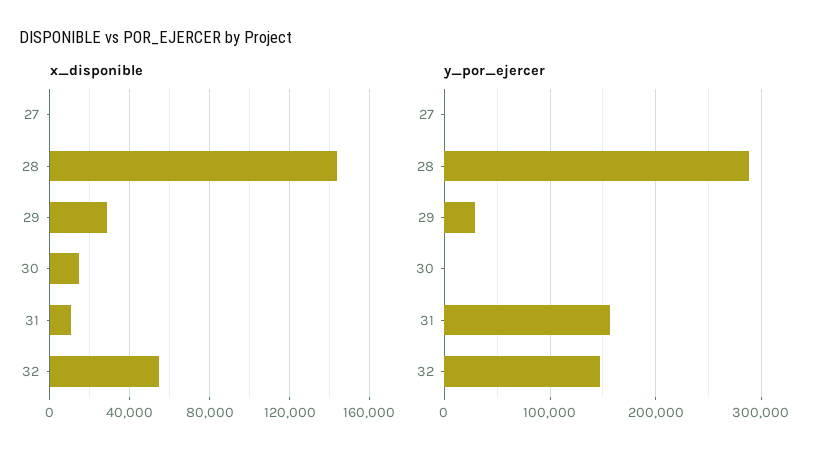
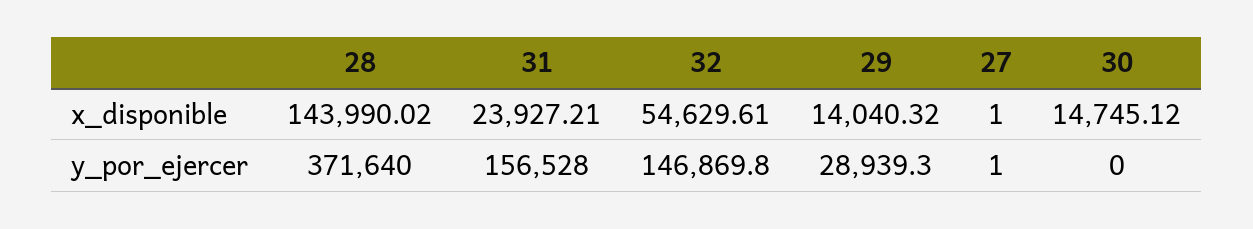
x_disponible, 29: 30000 -> 14040.32
x_disponible, 31: 10000 -> 23927.21
y_por_ejercer, 28: 290000 -> 371640

